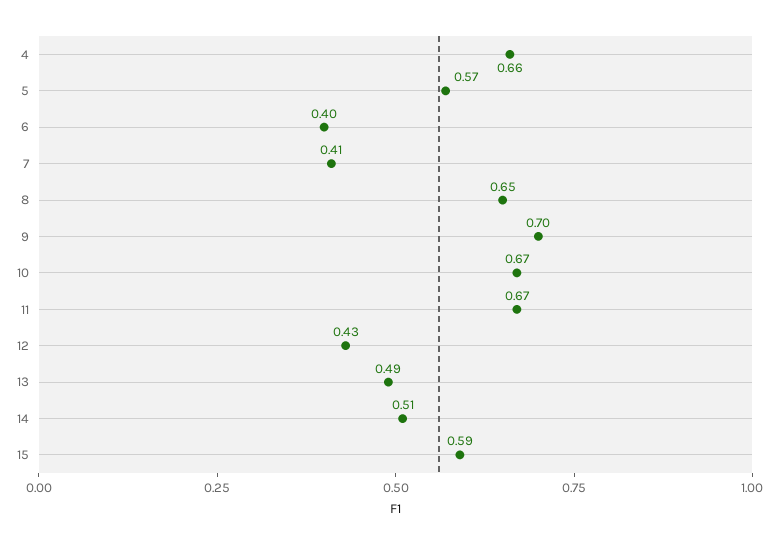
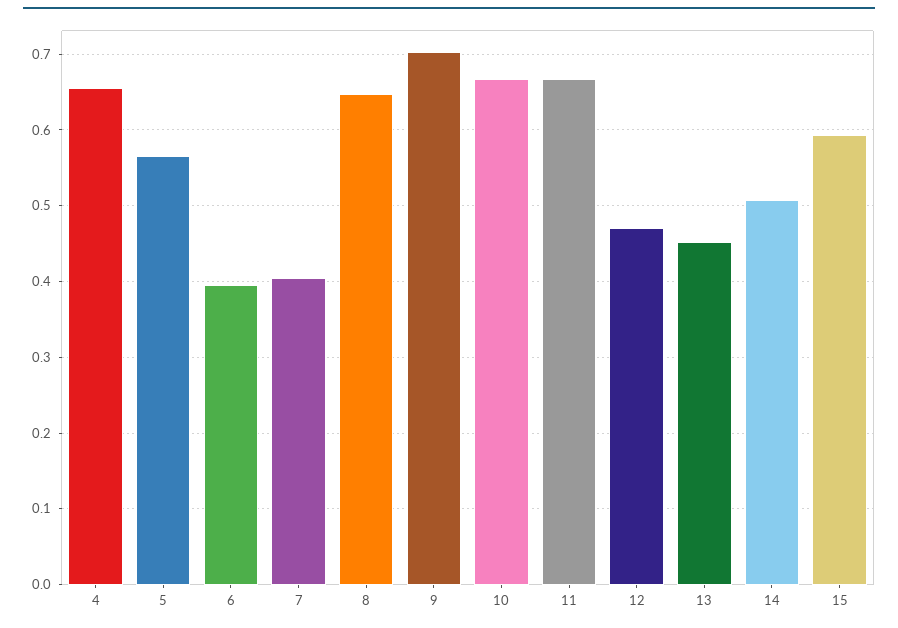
12: 0.43 -> 0.47
13: 0.49 -> 0.45

